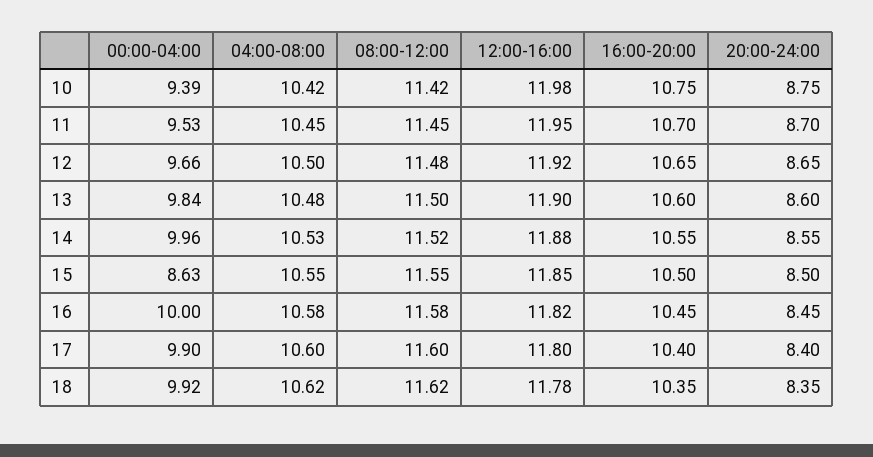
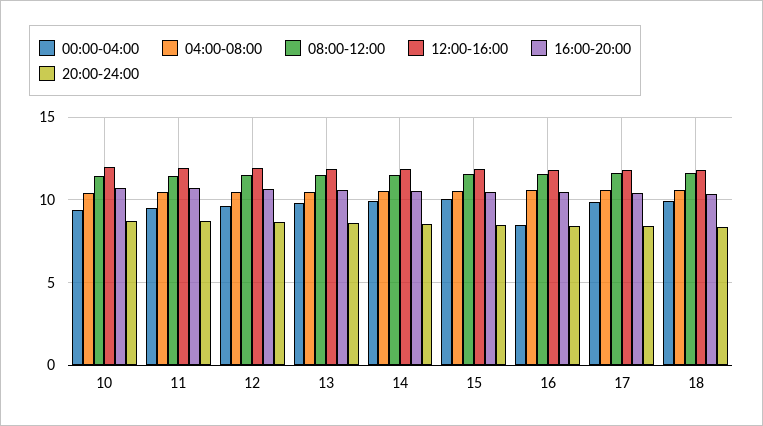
00:00-04:00, 15: 8.63 -> 10
00:00-04:00, 16: 10 -> 8.5

